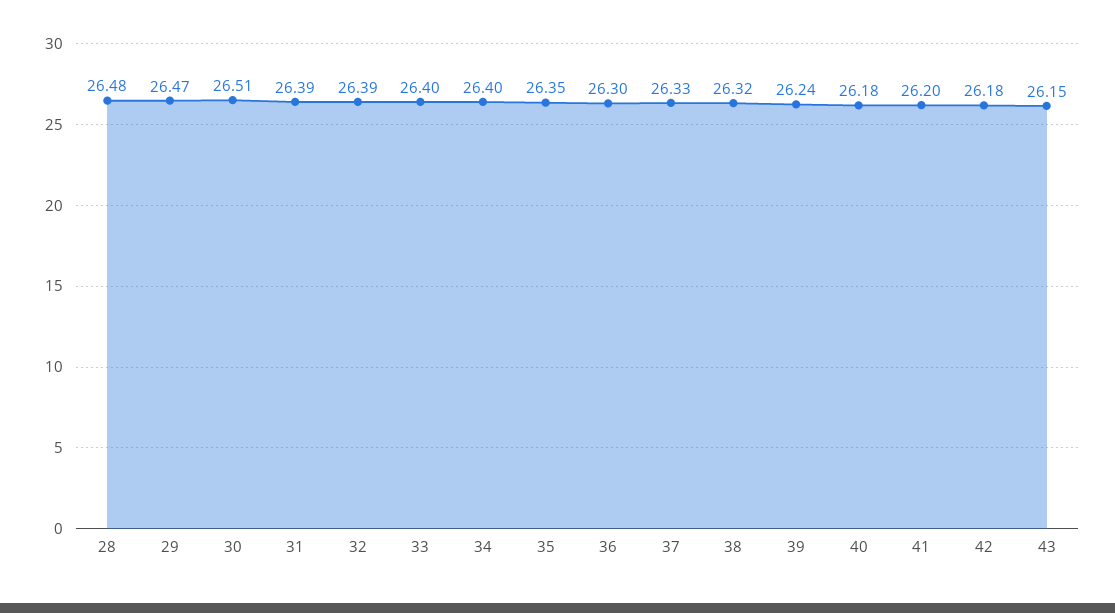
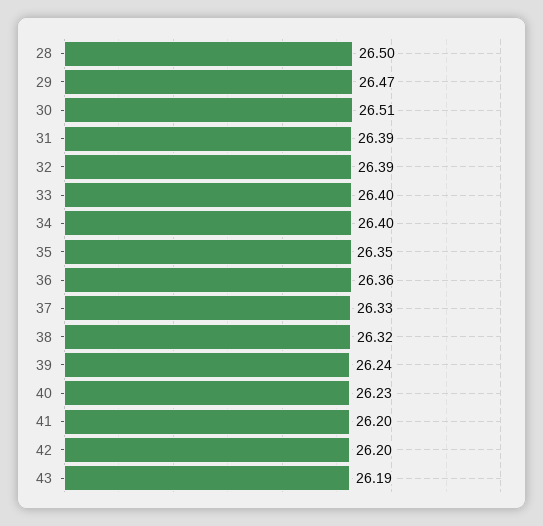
28: 26.48 -> 26.5
36: 26.3 -> 26.36
40: 26.18 -> 26.23
42: 26.18 -> 26.2
43: 26.15 -> 26.19

